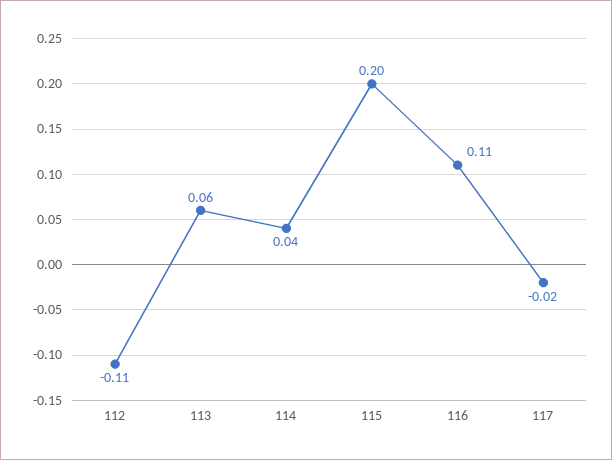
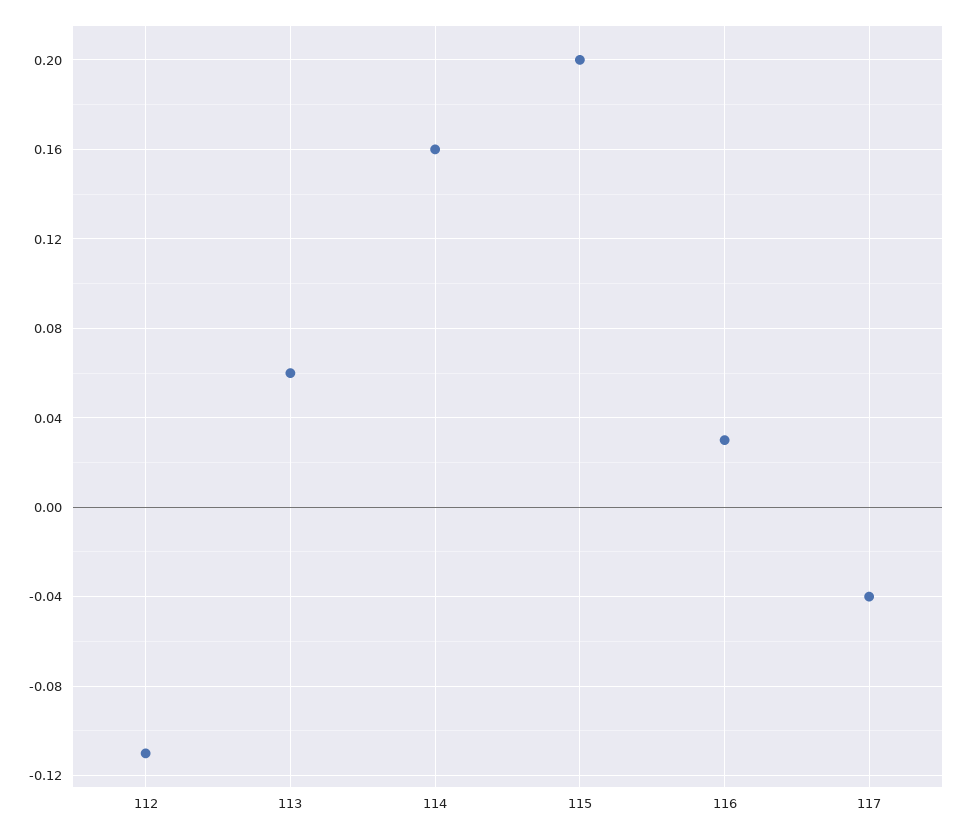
114: 0.04 -> 0.16
116: 0.11 -> 0.03
117: -0.02 -> -0.04

